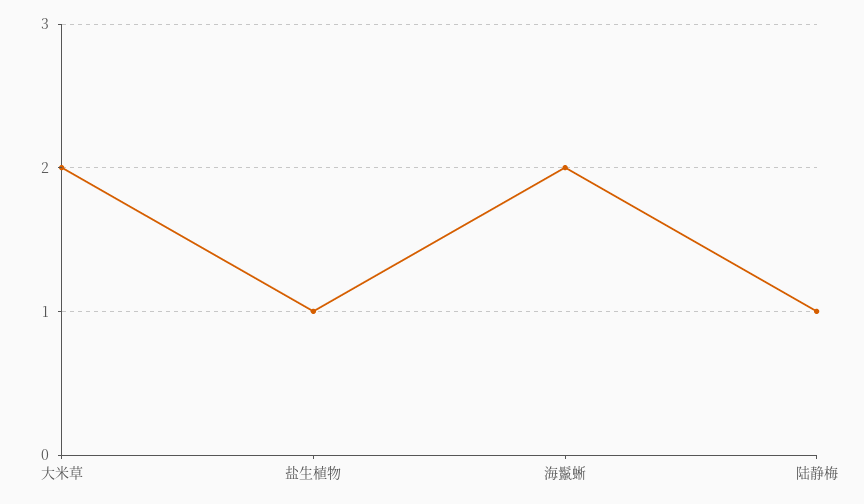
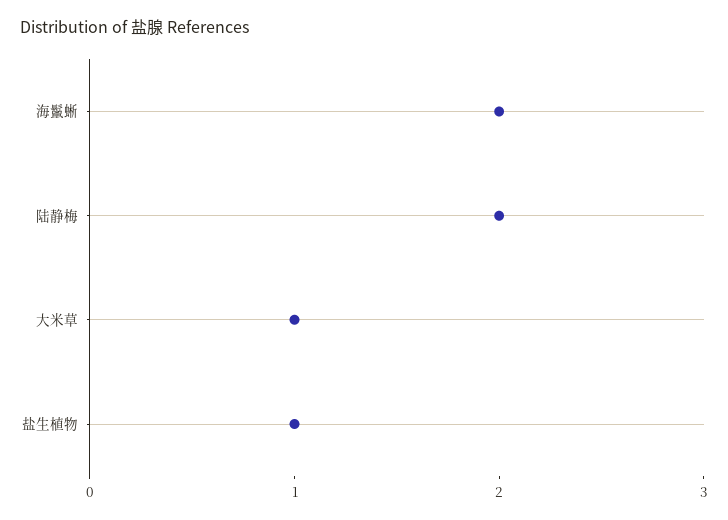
大米草: 2 -> 1
陆静梅: 1 -> 2

